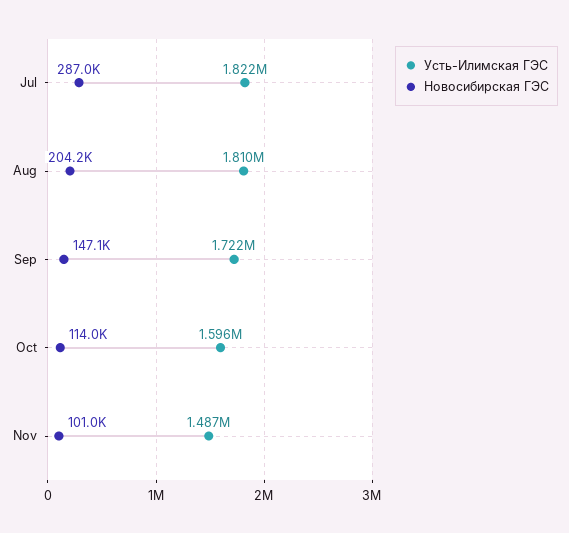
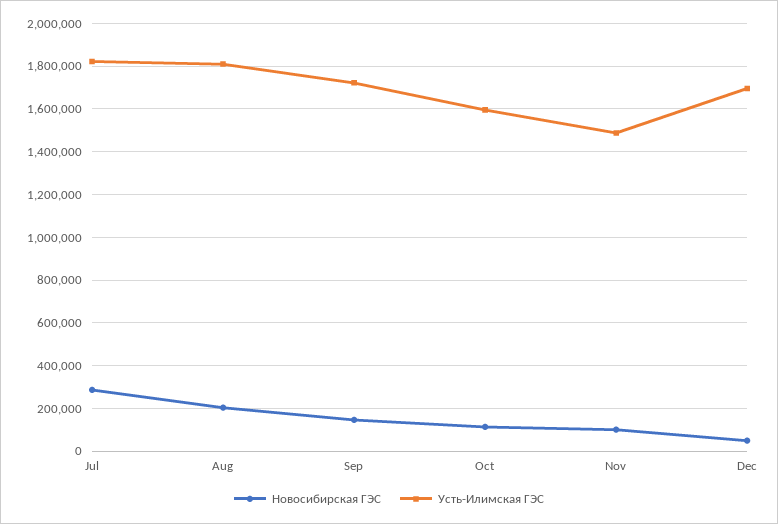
Новосибирская ГЭС, Dec: none -> 50000
Усть-Илимская ГЭС, Dec: none -> 1700000

